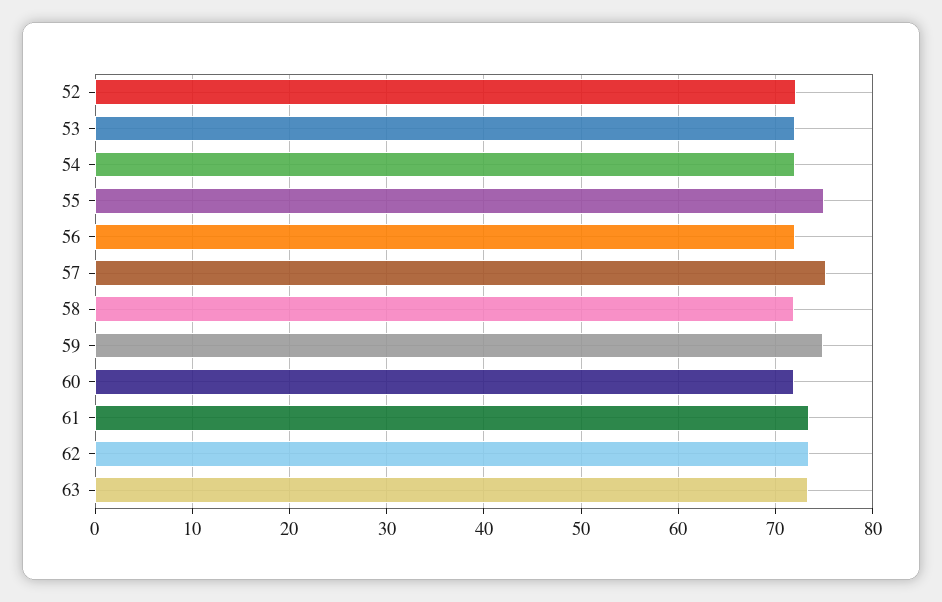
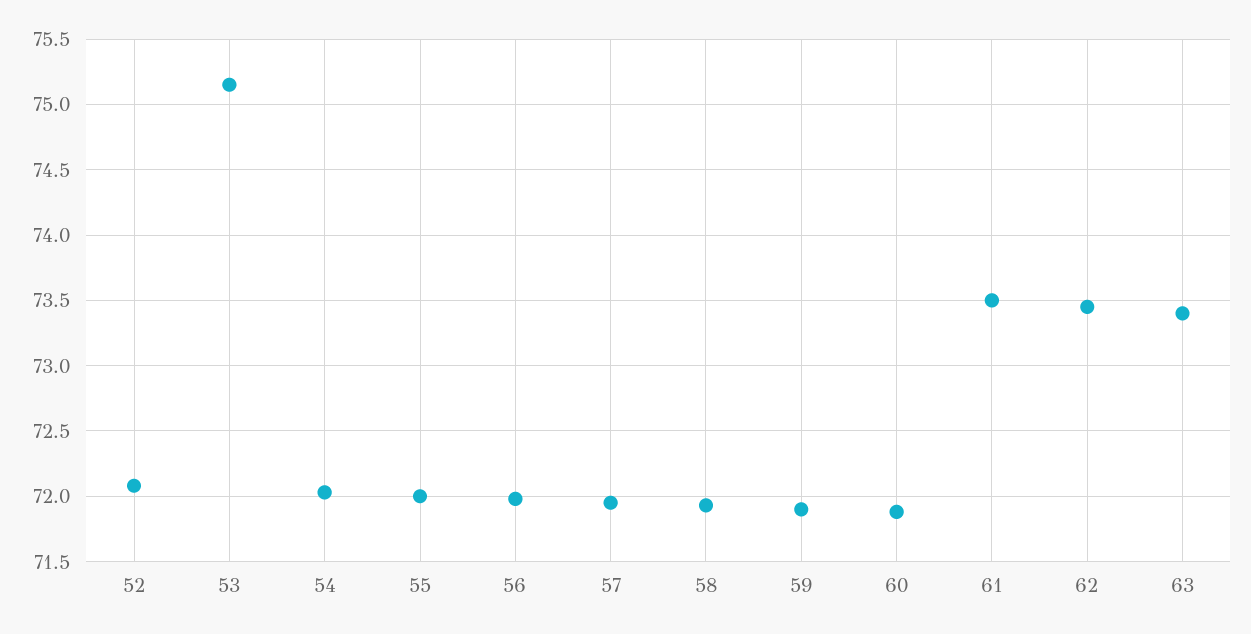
53: 72 -> 75.15
55: 75 -> 72
57: 75 -> 71.95
59: 75 -> 71.9

